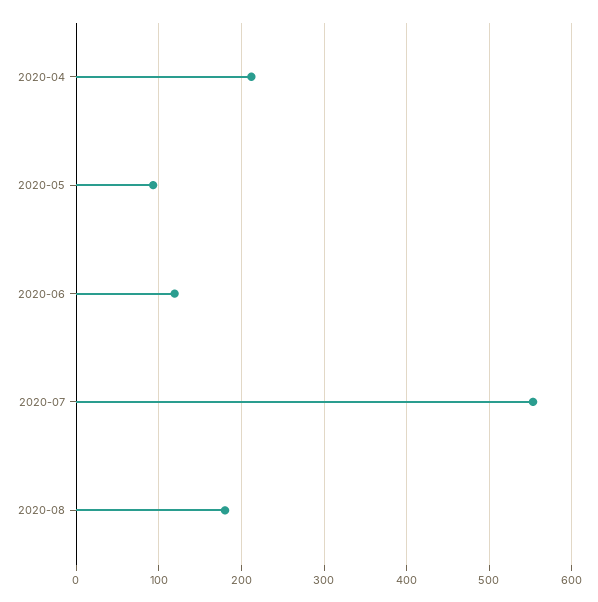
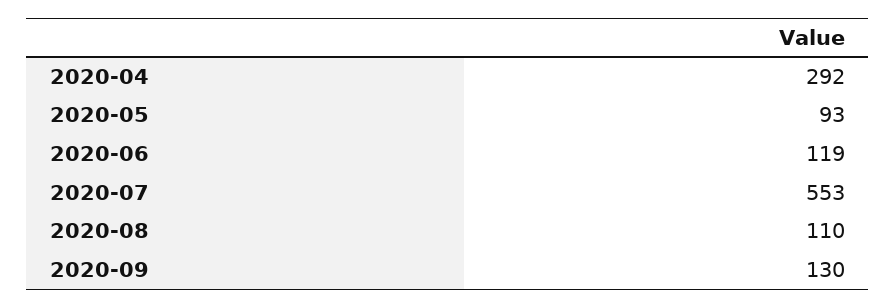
2020-04: 210 -> 292
2020-08: 180 -> 110
2020-09: none -> 130

